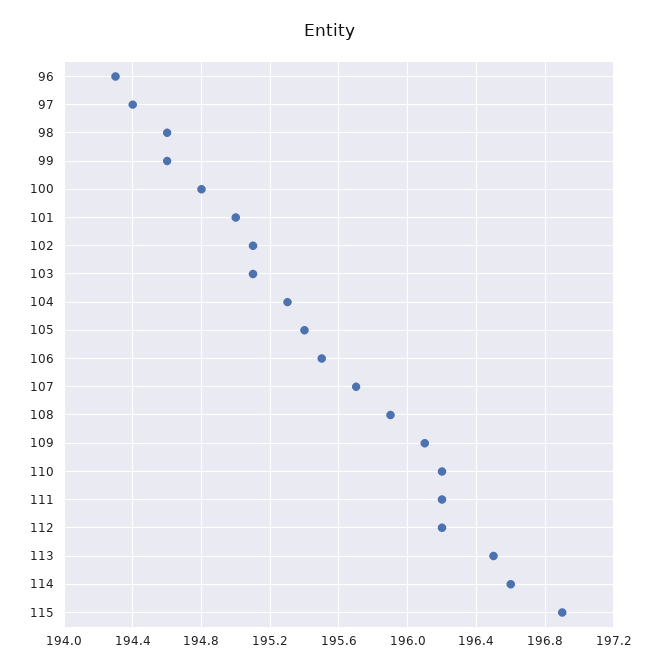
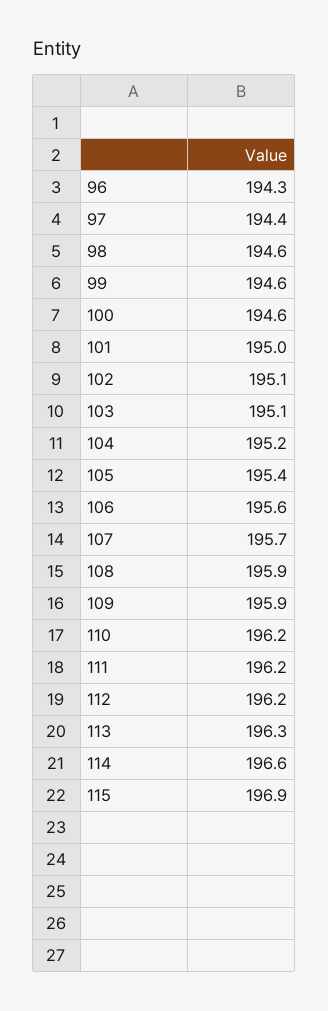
100: 194.8 -> 194.6
104: 195.3 -> 195.2
106: 195.5 -> 195.6
109: 196.1 -> 195.9
113: 196.5 -> 196.3

